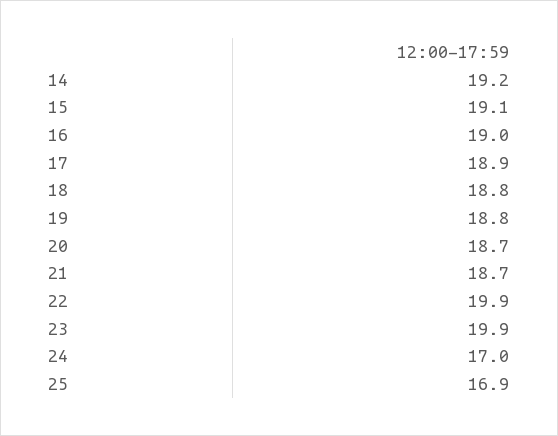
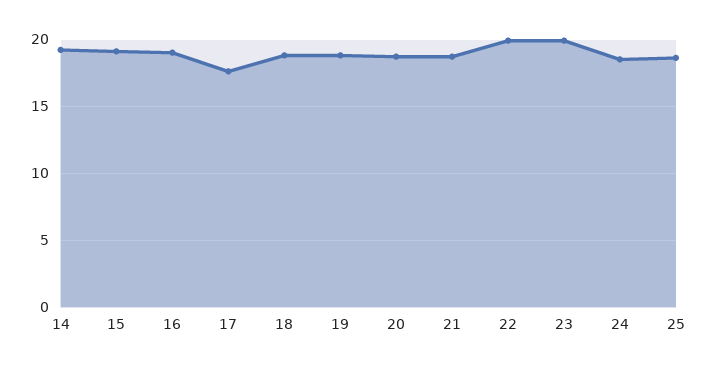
17: 18.9 -> 17.5
24: 17 -> 18.5
25: 16.9 -> 18.5

